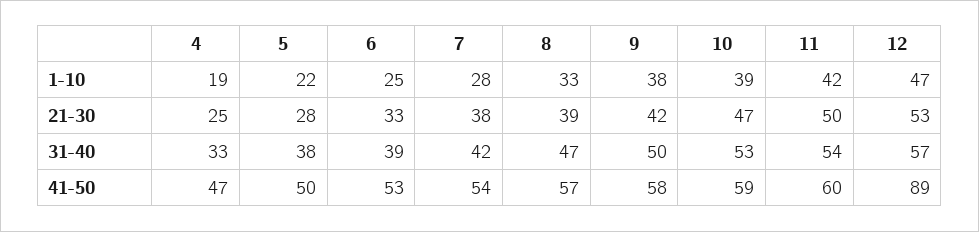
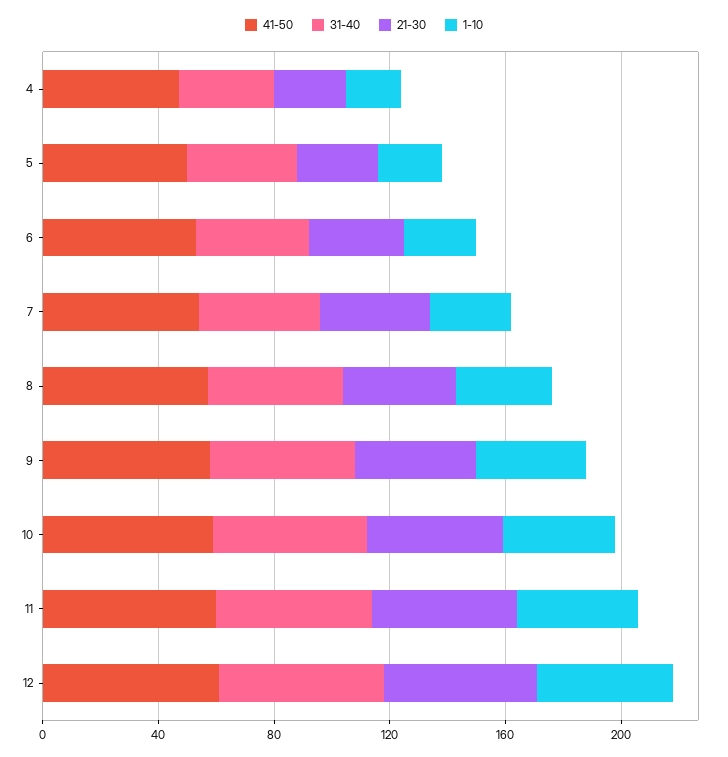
41-50, 12: 89 -> 60

